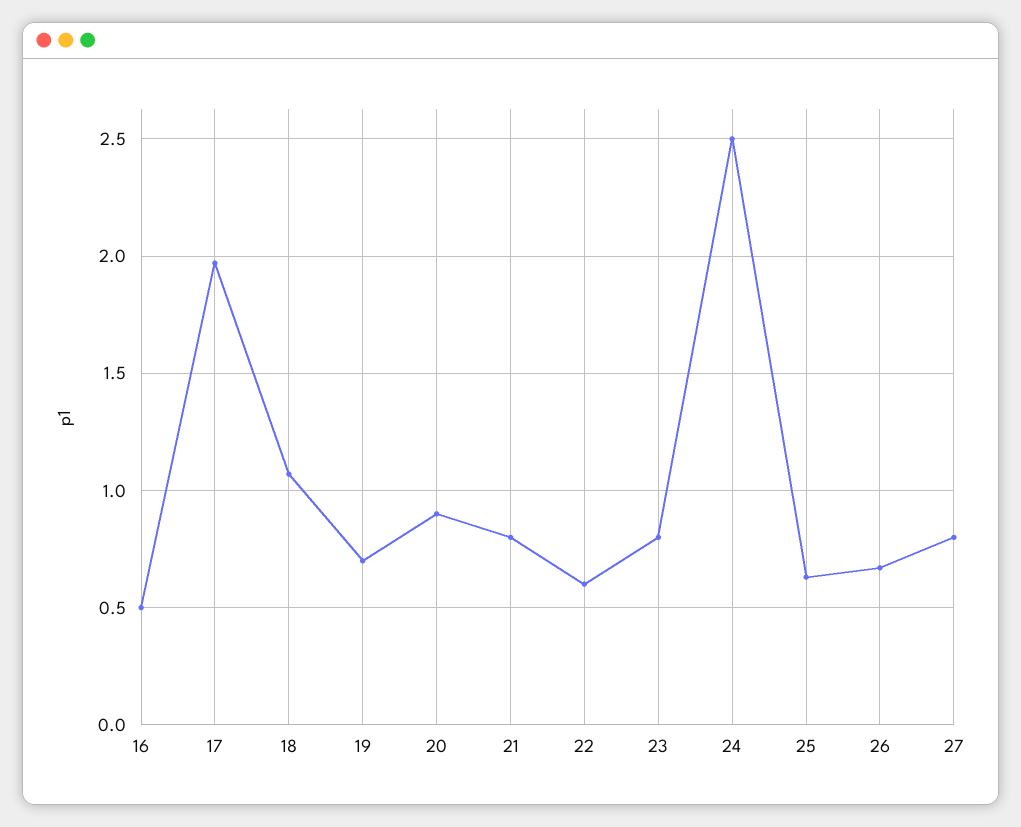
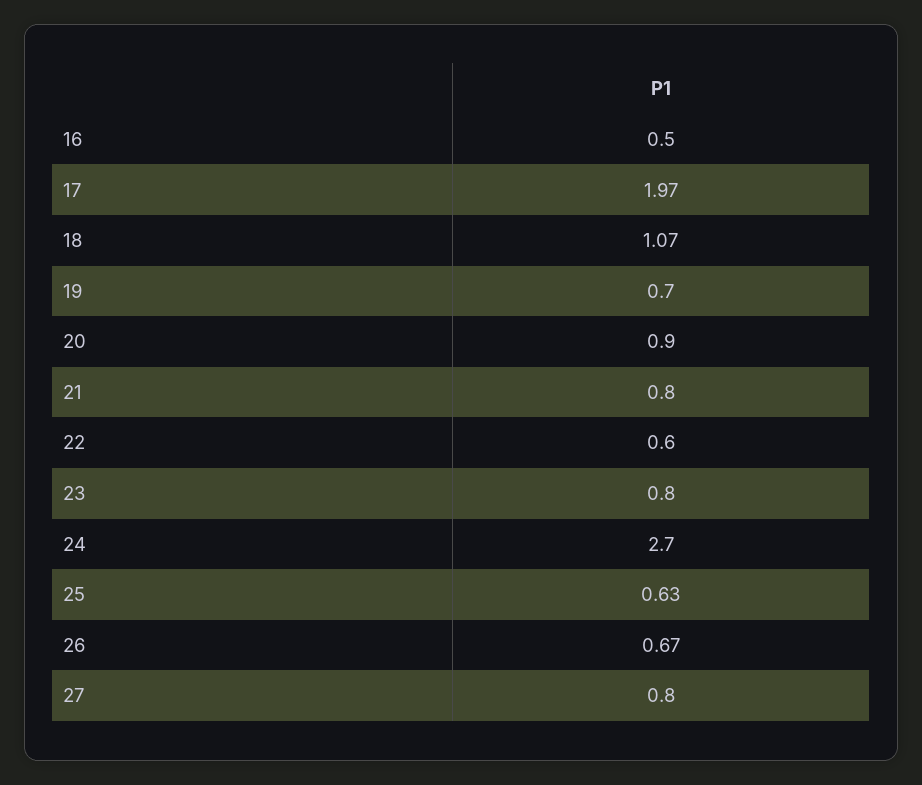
24: 2.5 -> 2.7

